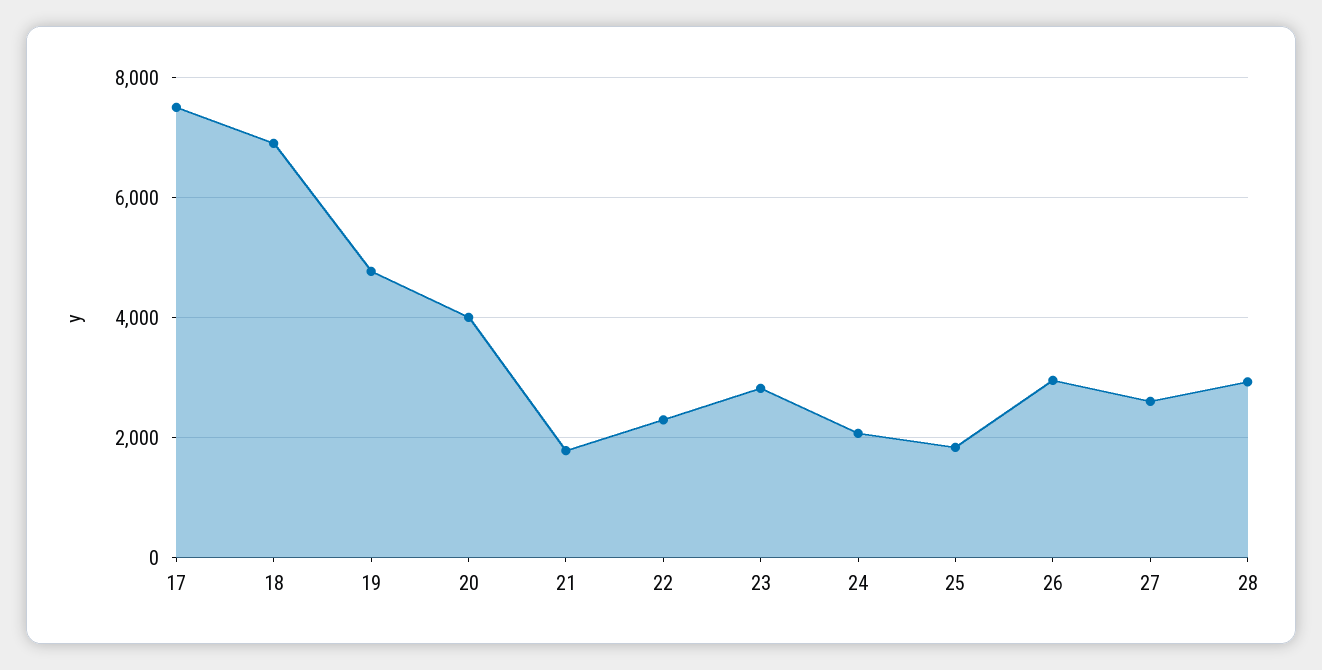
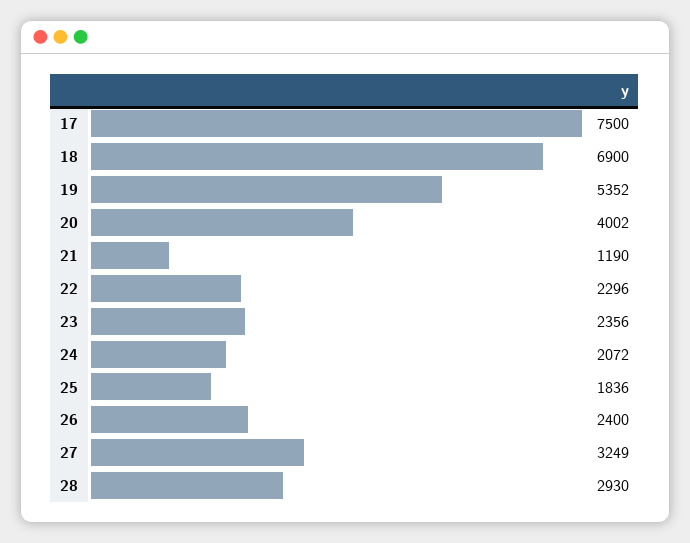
19: 4800 -> 5352
21: 1800 -> 1190
23: 2800 -> 2356
26: 3000 -> 2400
27: 2600 -> 3249

